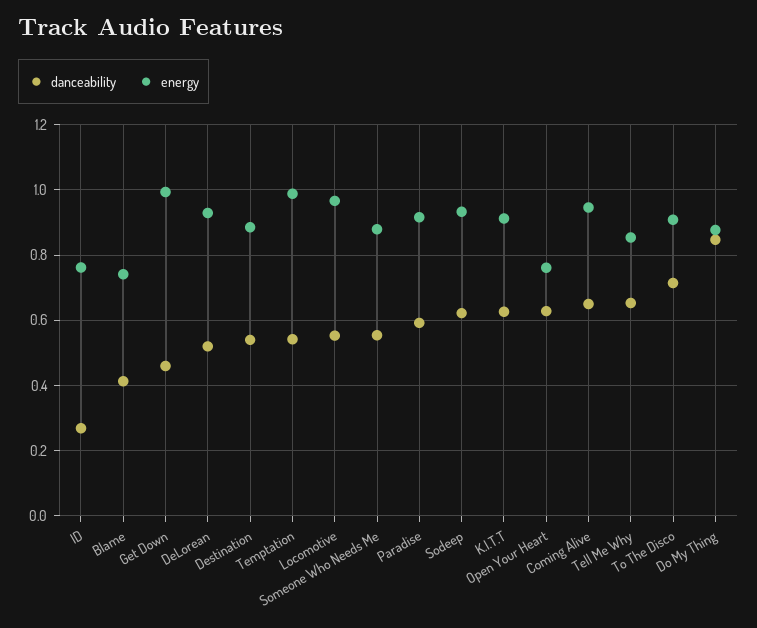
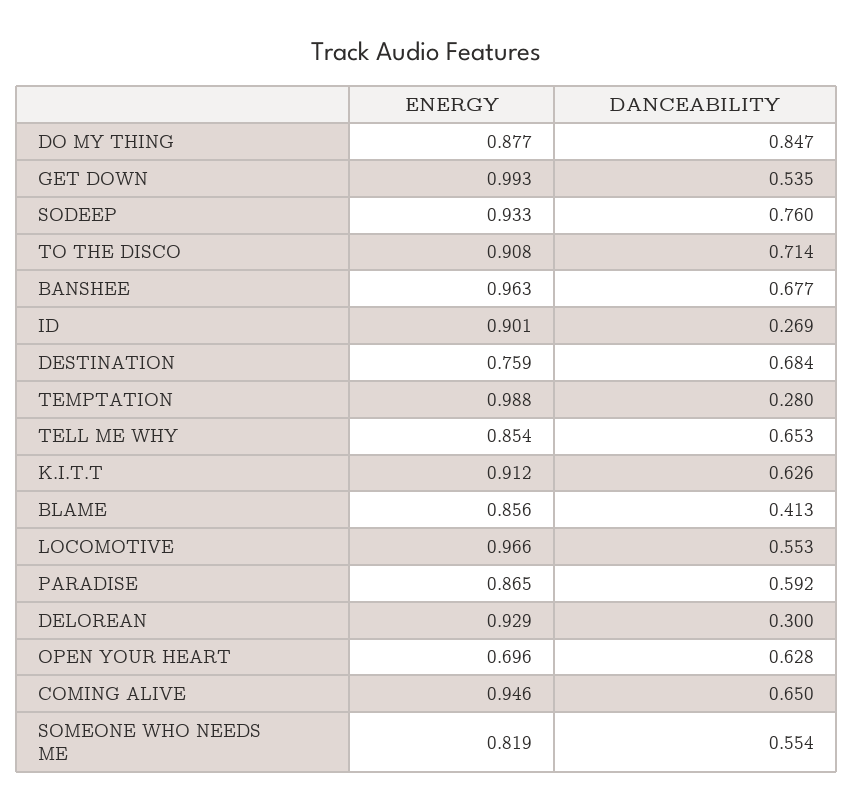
energy, ID: 0.76 -> 0.901
energy, Blame: 0.74 -> 0.856
danceability, Get Down: 0.46 -> 0.535
danceability, DeLorean: 0.52 -> 0.3
danceability, Destination: 0.54 -> 0.684
energy, Destination: 0.88 -> 0.759
danceability, Temptation: 0.54 -> 0.28
energy, Someone Who Needs Me: 0.88 -> 0.819
energy, Paradise: 0.92 -> 0.865
danceability, Sodeep: 0.62 -> 0.76
energy, Open Your Heart: 0.76 -> 0.696
energy, BANSHEE: none -> 0.963
danceability, BANSHEE: none -> 0.677

